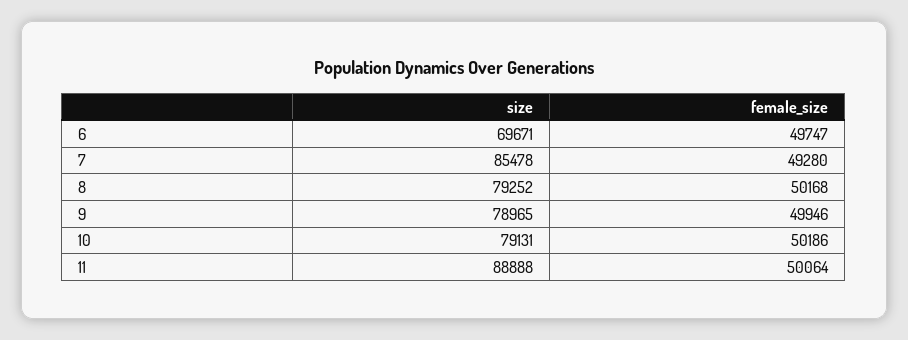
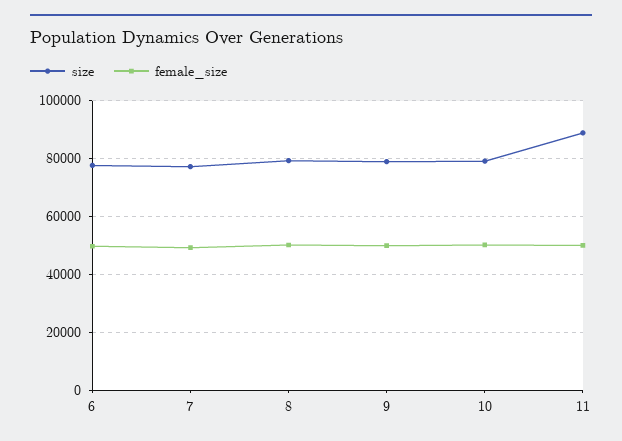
size, 6: 69671 -> 77500
size, 7: 85478 -> 77500

